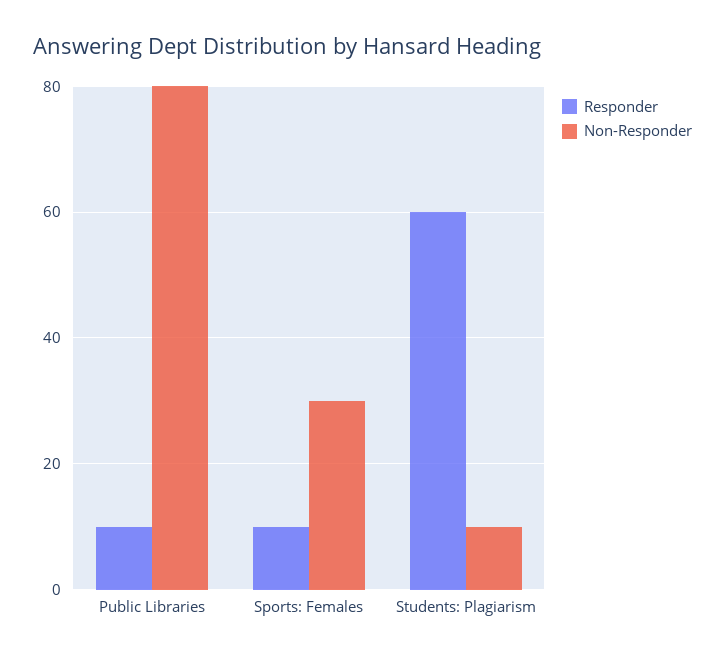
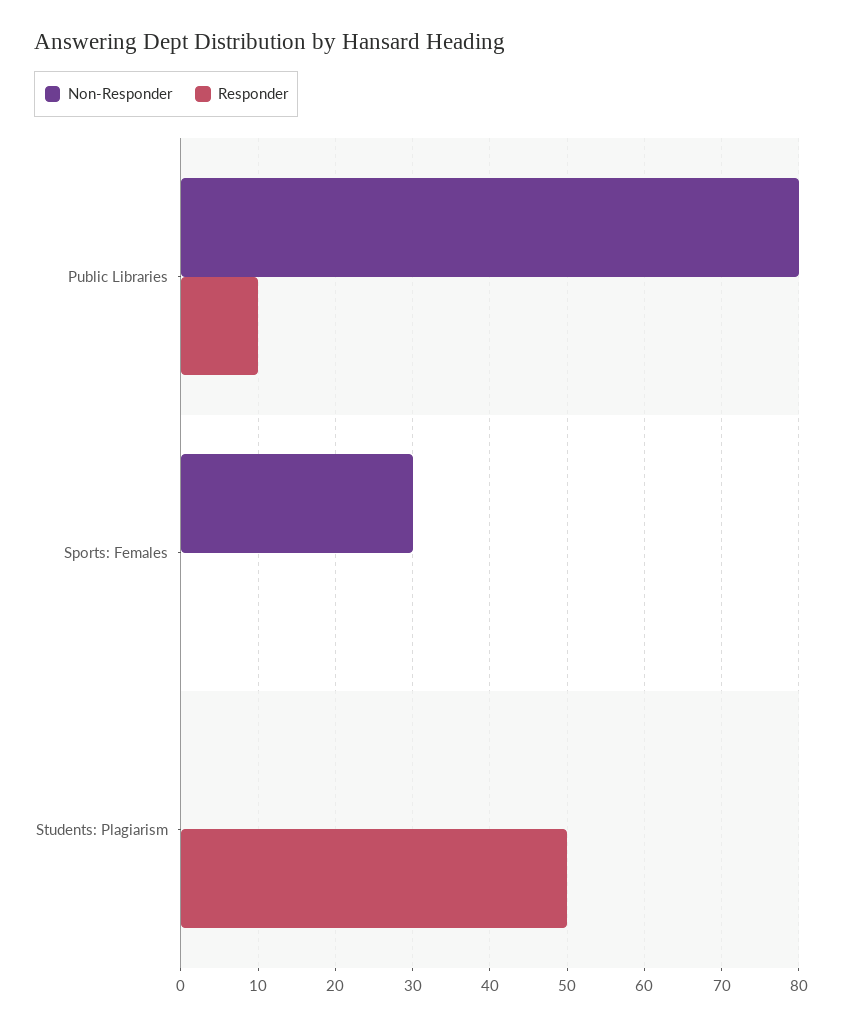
Responder, Sports: Females: 10 -> 0
Responder, Students: Plagiarism: 60 -> 50
Non-Responder, Students: Plagiarism: 10 -> 0

